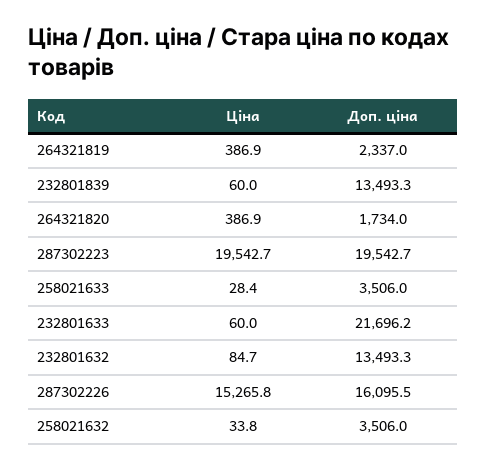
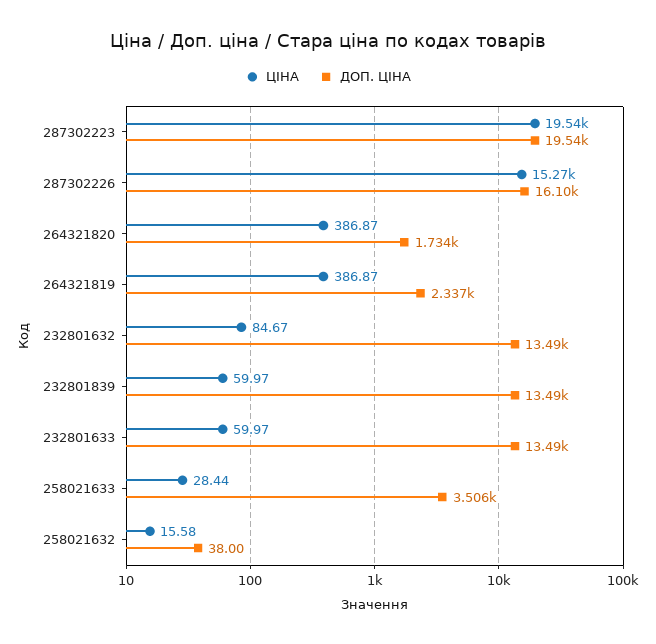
Доп. ціна, 232801633: 21696.2 -> 13490
Ціна, 258021632: 33.8 -> 15.58
Доп. ціна, 258021632: 3506 -> 38

